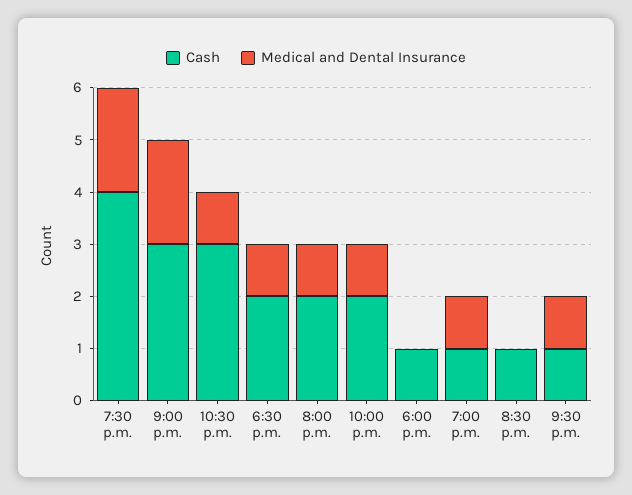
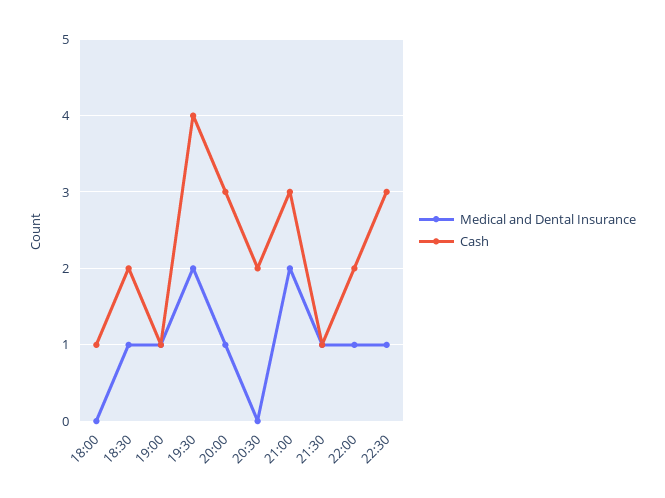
Cash, 8:00 p.m.: 2 -> 3
Cash, 8:30 p.m.: 1 -> 2

